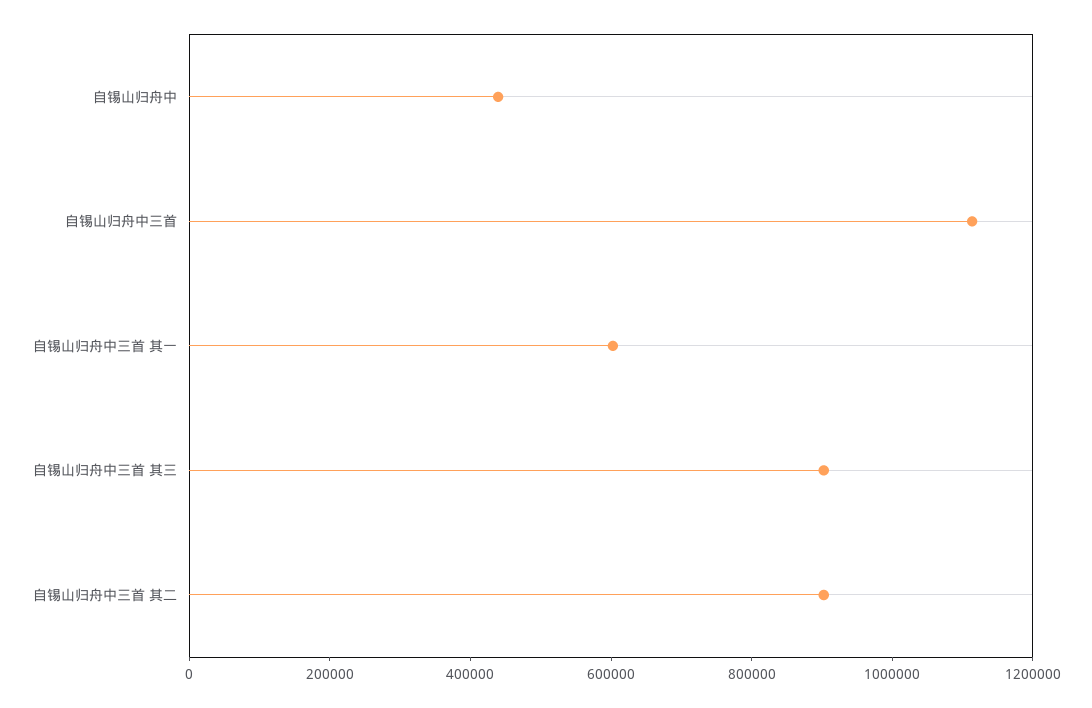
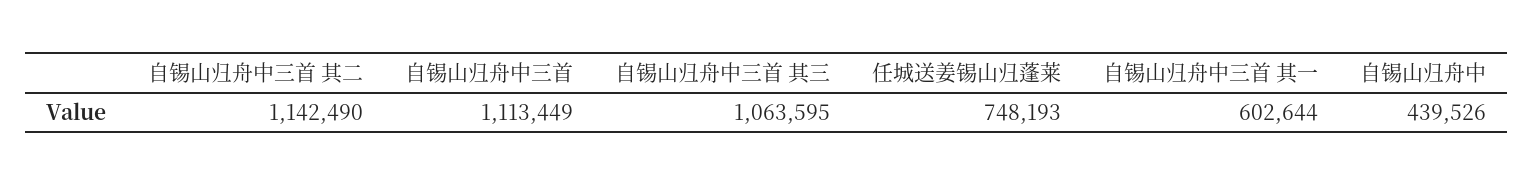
自锡山归舟中三首 其三: 900000 -> 1063595
自锡山归舟中三首 其二: 900000 -> 1142490
任城送姜锡山归蓬莱: none -> 748193

